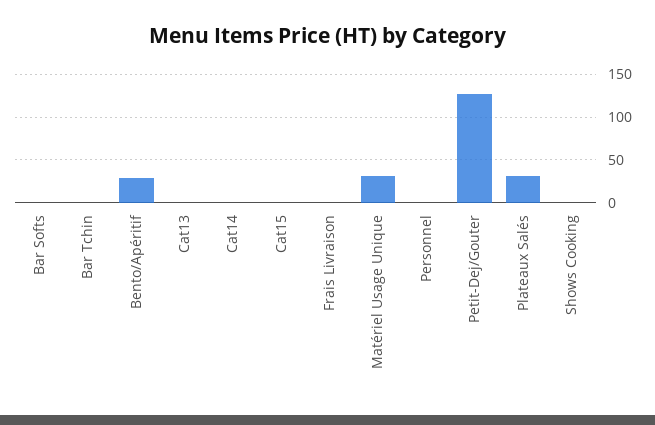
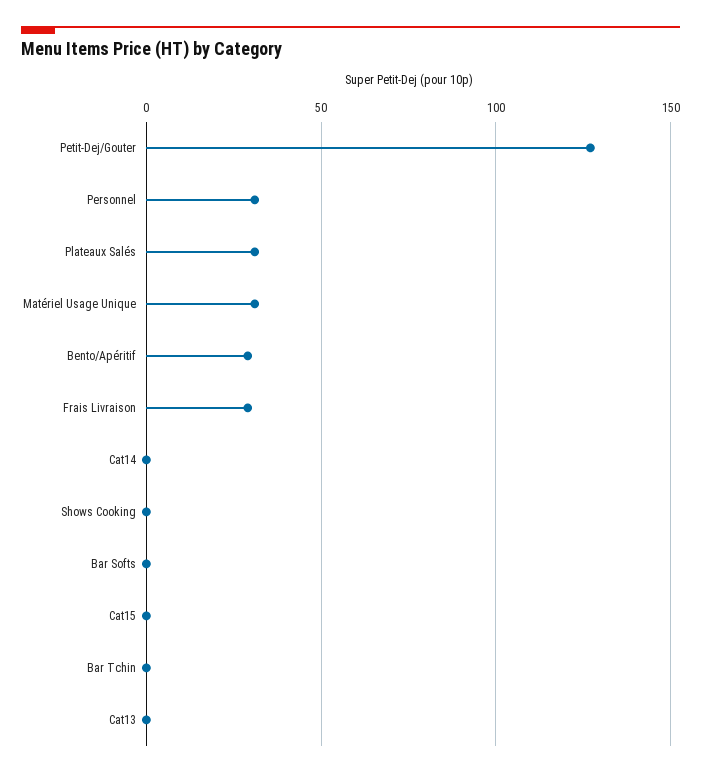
Frais Livraison: 0 -> 30
Personnel: 0 -> 30

